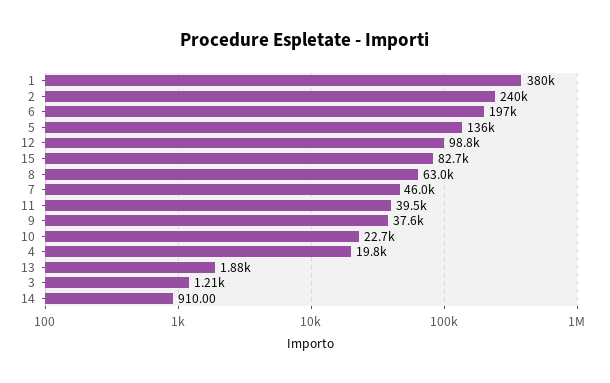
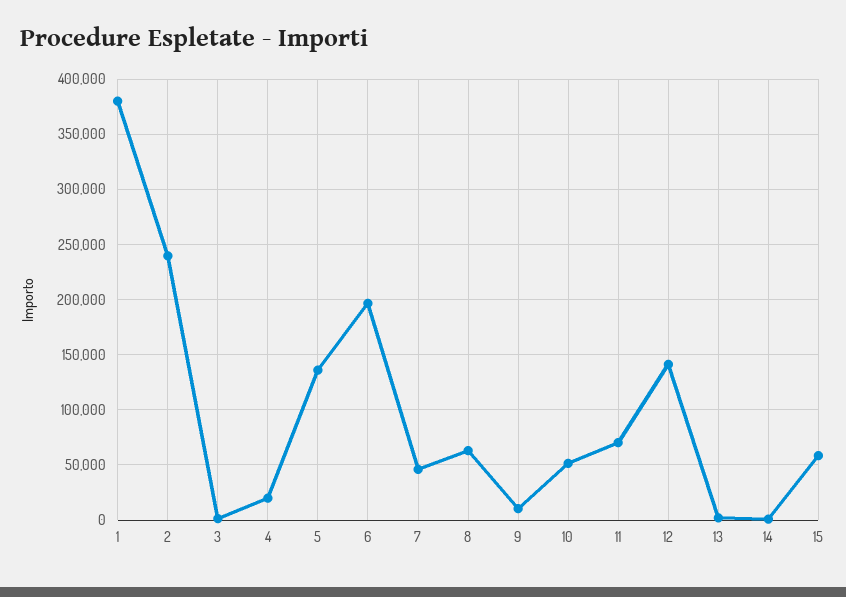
12: 98800 -> 140000
15: 82700 -> 60000
11: 39500 -> 70000
9: 37600 -> 10000
10: 22700 -> 50000

